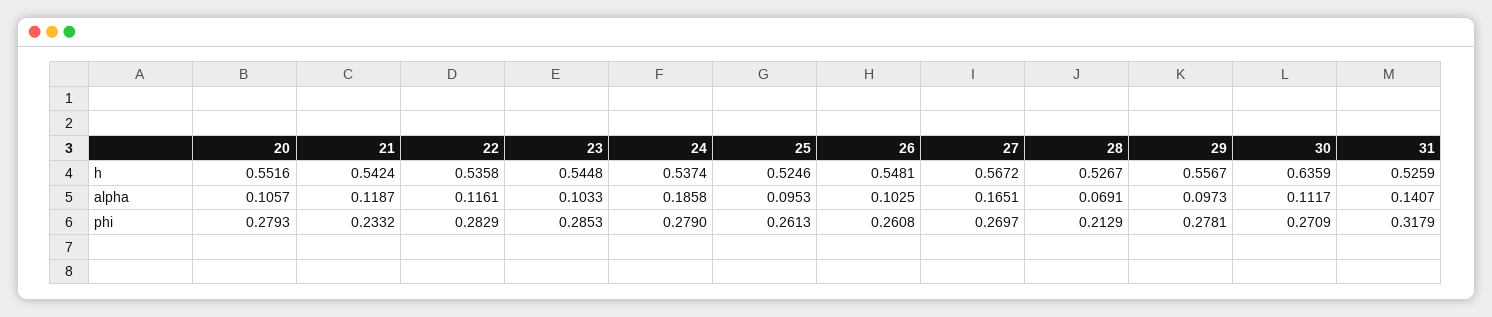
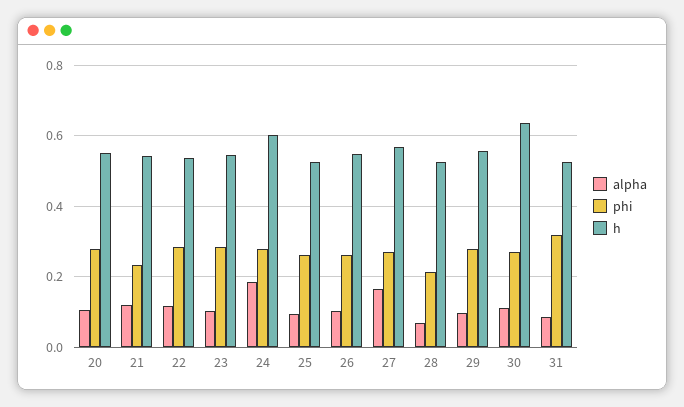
h, 24: 0.5374 -> 0.6
alpha, 31: 0.1407 -> 0.08

